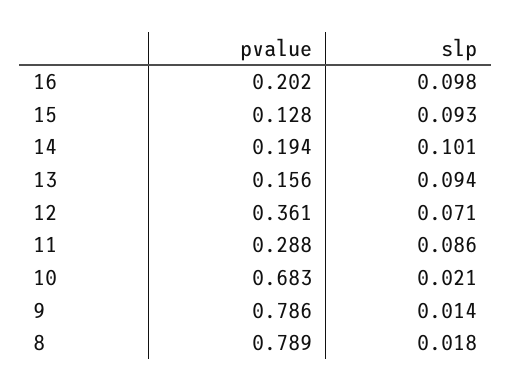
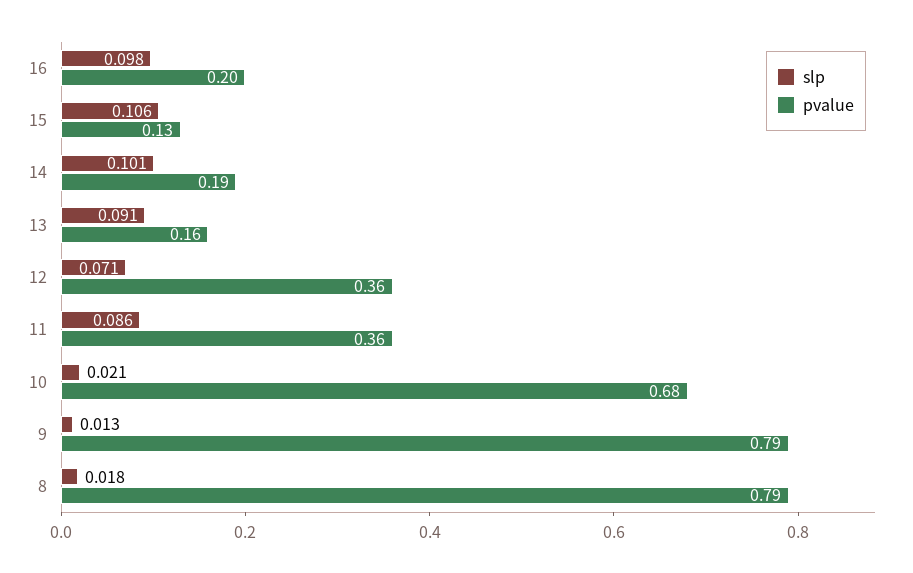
slp, 15: 0.093 -> 0.106
slp, 13: 0.094 -> 0.091
pvalue, 11: 0.288 -> 0.36
slp, 9: 0.014 -> 0.013

